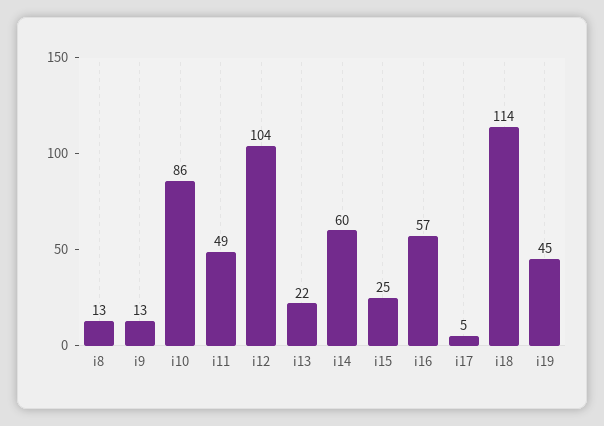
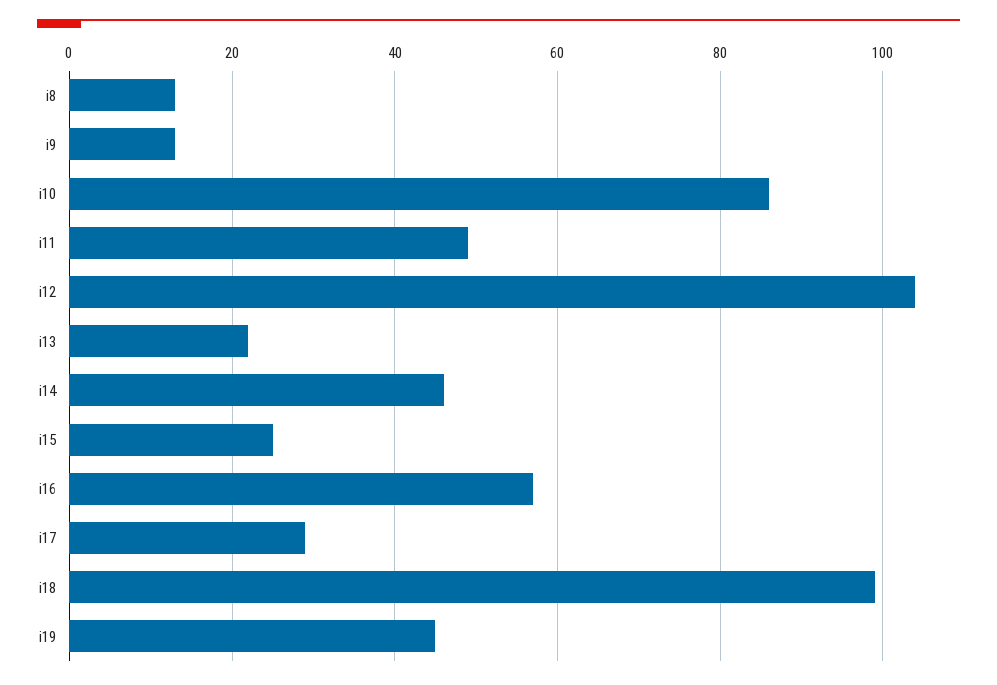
i14: 60 -> 45
i17: 5 -> 30
i18: 114 -> 100

